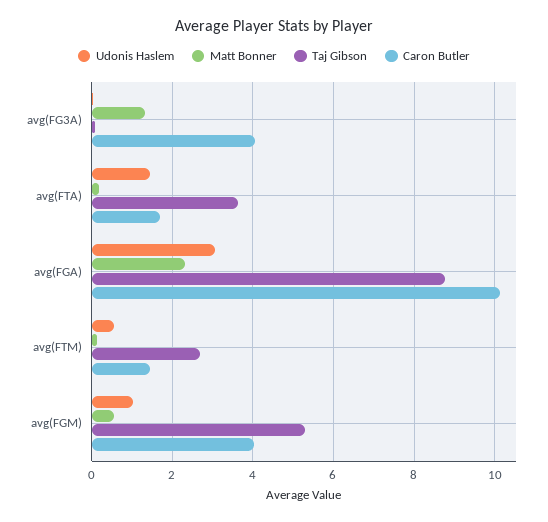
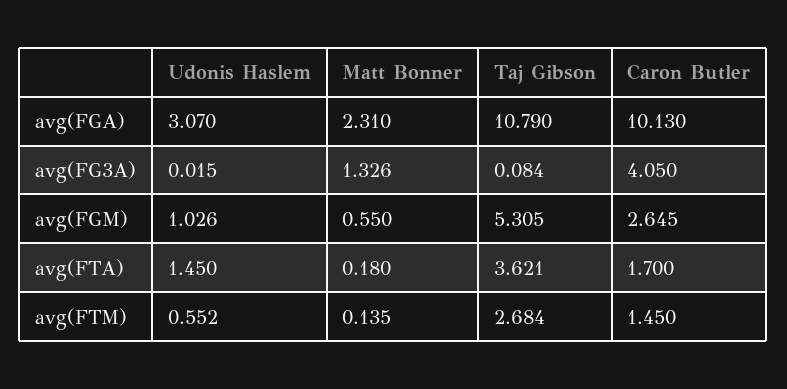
Taj Gibson, avg(FGA): 8.8 -> 10.79
Caron Butler, avg(FGM): 4 -> 2.645

